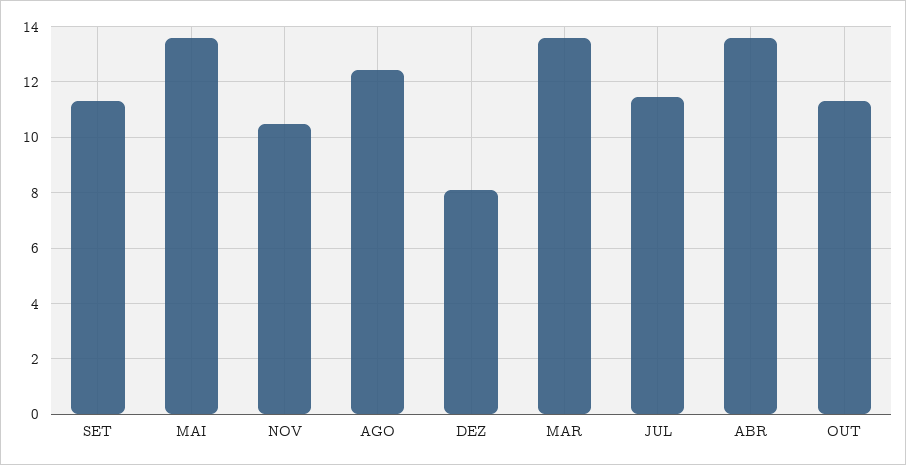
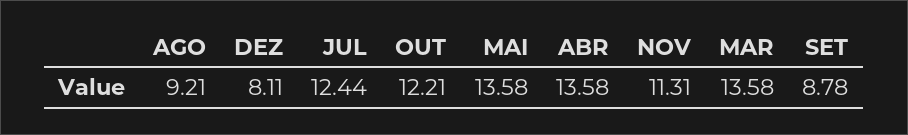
SET: 11.25 -> 8.78
NOV: 10.5 -> 11.31
AGO: 12.5 -> 9.21
JUL: 11.5 -> 12.44
OUT: 11.25 -> 12.21

